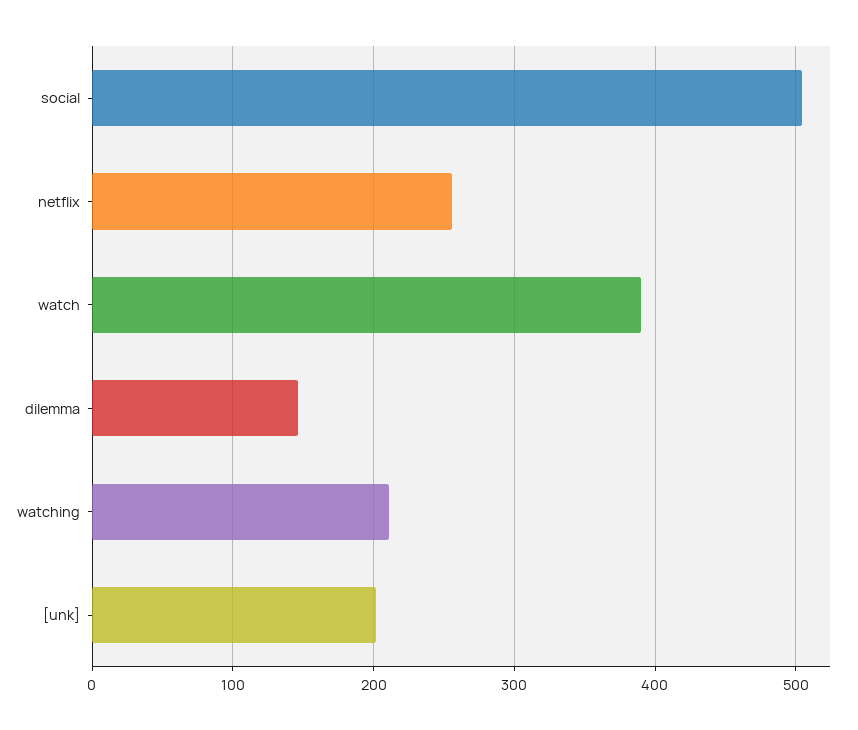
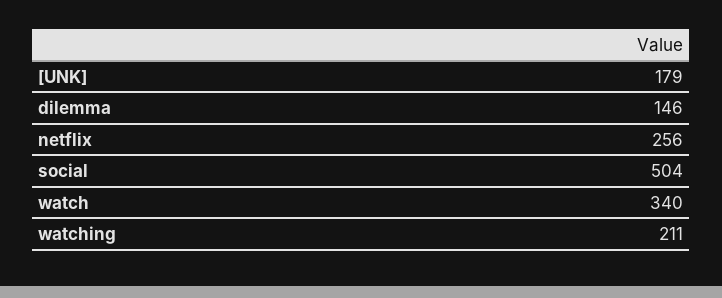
watch: 390 -> 340
[unk]: 200 -> 179

